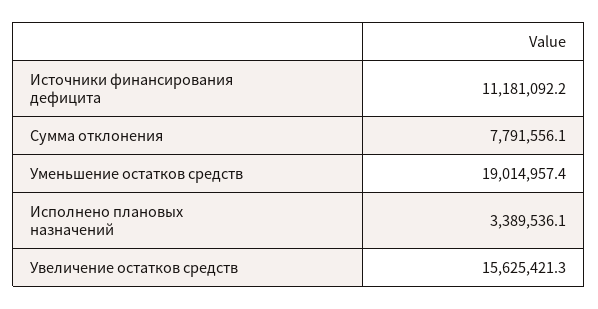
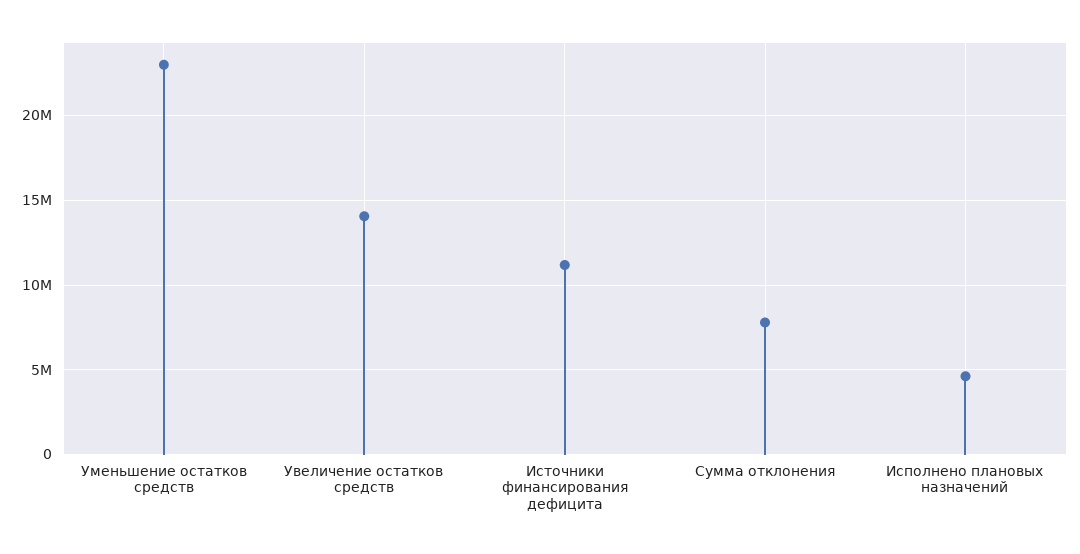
Уменьшение остатков средств: 19014957.4 -> 23000000
Исполнено плановых назначений: 3389536.1 -> 4500000
Увеличение остатков средств: 15625421.3 -> 14000000

